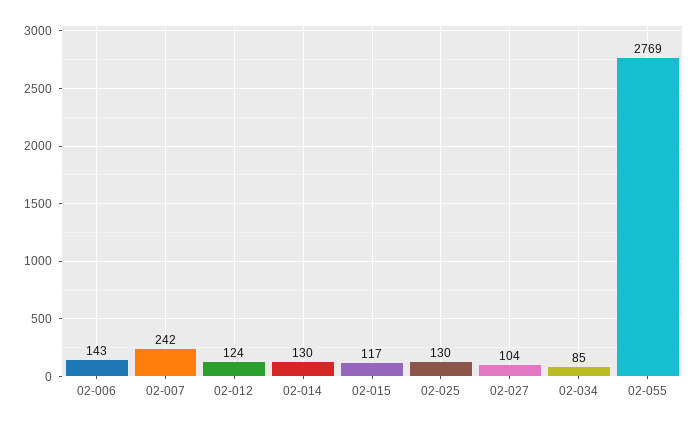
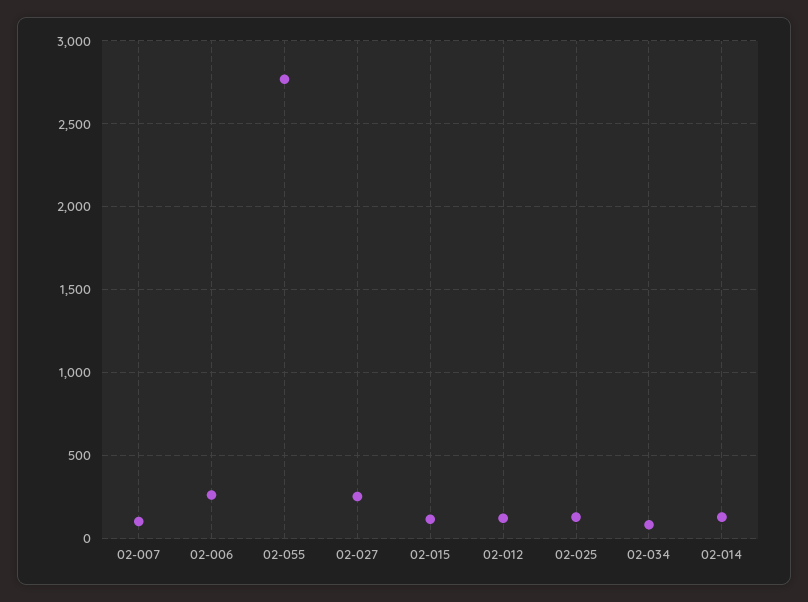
02-006: 143 -> 250
02-007: 242 -> 100
02-027: 104 -> 250

